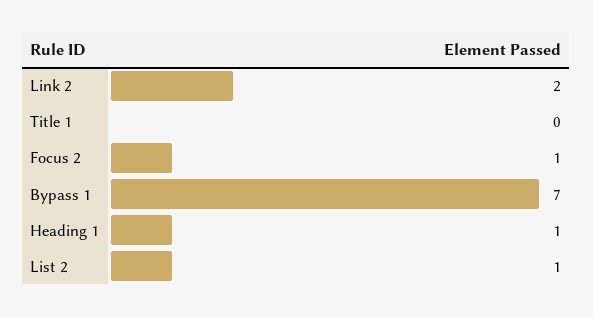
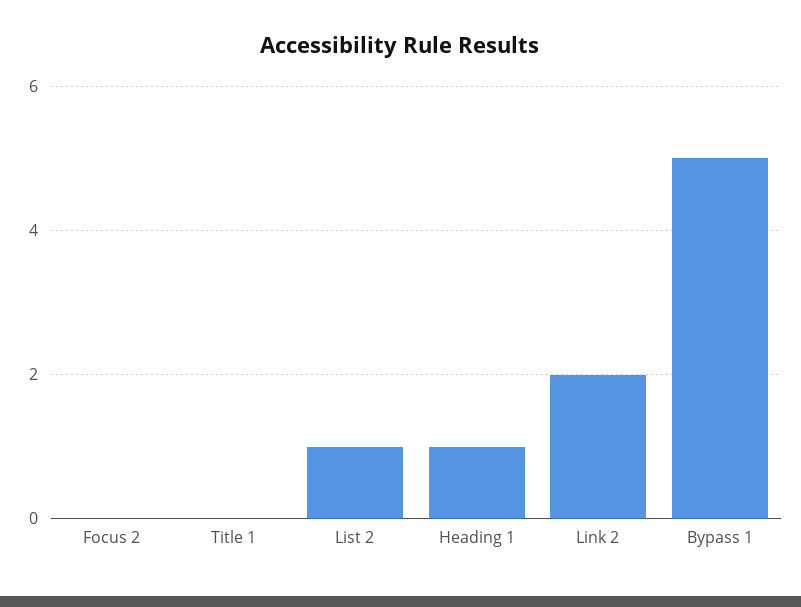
Focus 2: 1 -> 0
Bypass 1: 7 -> 5

